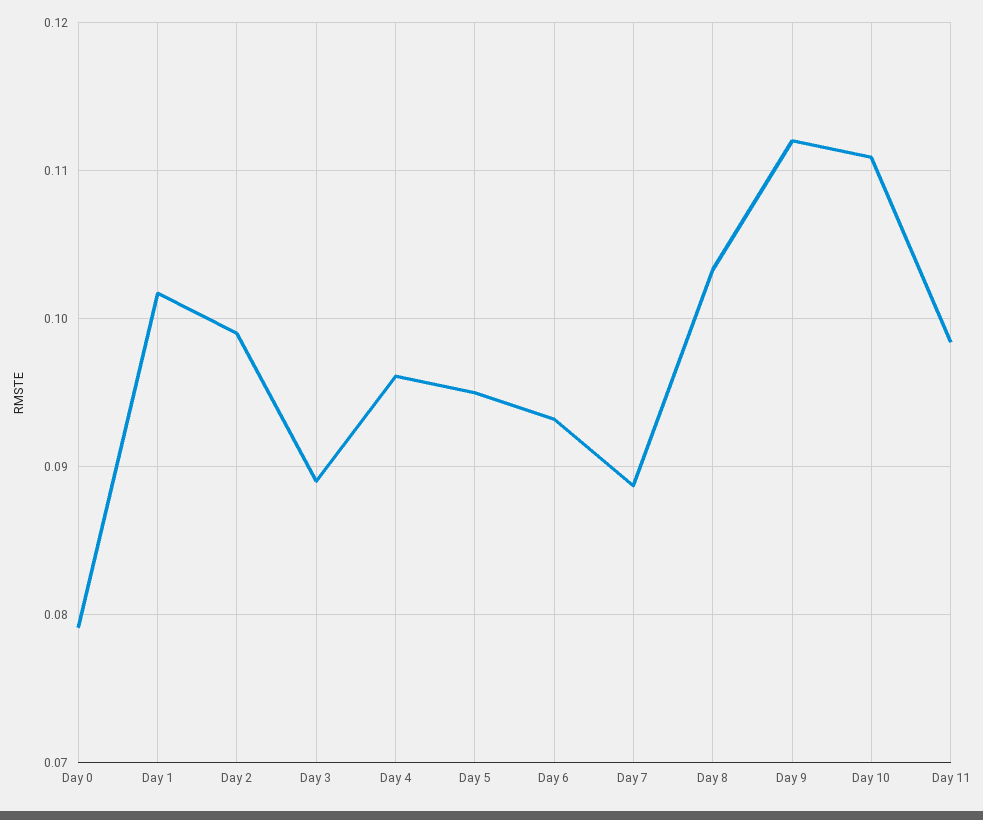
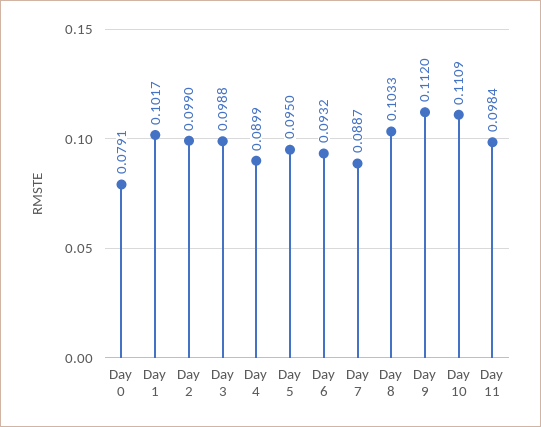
Day 3: 0.089 -> 0.0988
Day 4: 0.096 -> 0.0899

